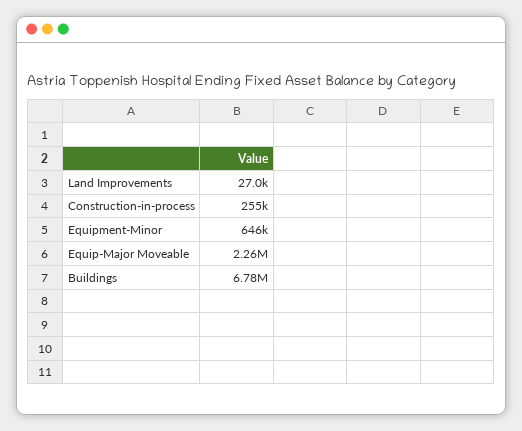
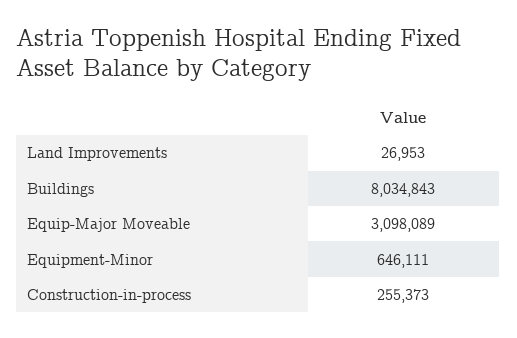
Equip-Major Moveable: 2260000 -> 3098089
Buildings: 6780000 -> 8034843

